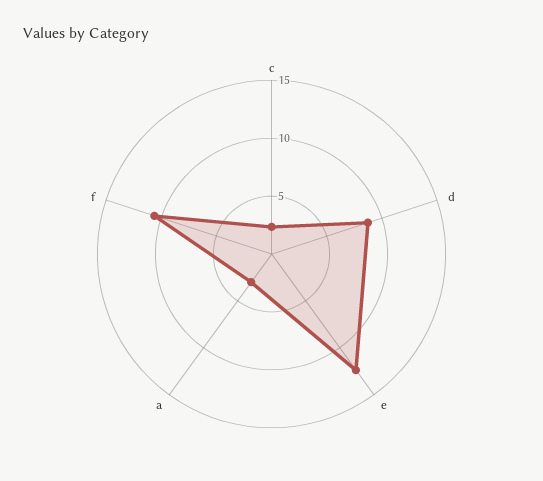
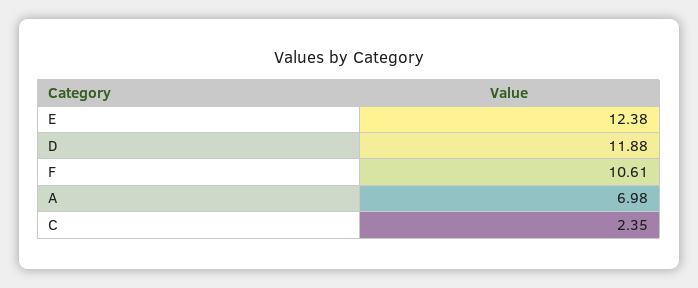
d: 9 -> 11.88
a: 3 -> 6.98

